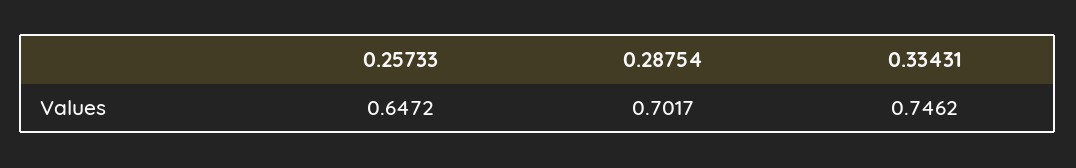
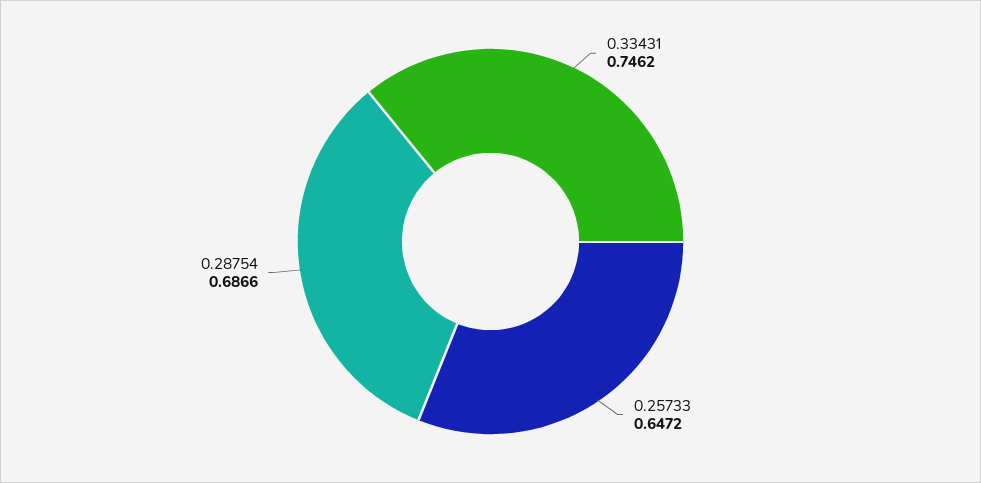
0.28754: 0.7017 -> 0.6866

